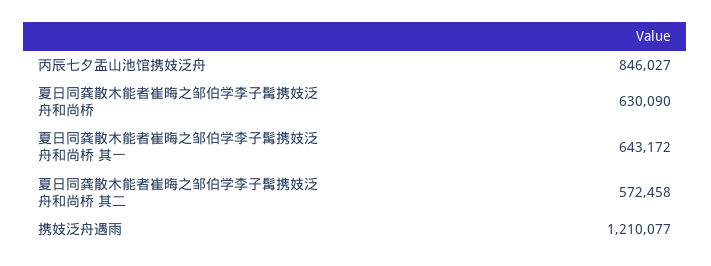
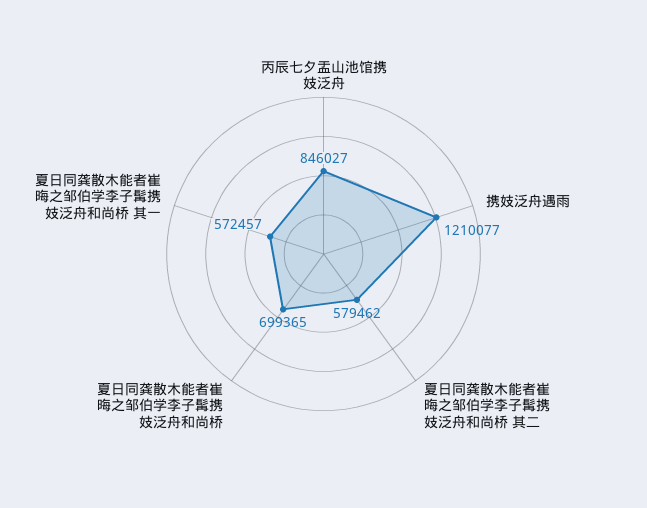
夏日同龚散木能者崔晦之邹伯学李子髯携妓泛舟和尚桥: 630090 -> 699365
夏日同龚散木能者崔晦之邹伯学李子髯携妓泛舟和尚桥 其一: 643172 -> 572457
夏日同龚散木能者崔晦之邹伯学李子髯携妓泛舟和尚桥 其二: 572458 -> 579462

